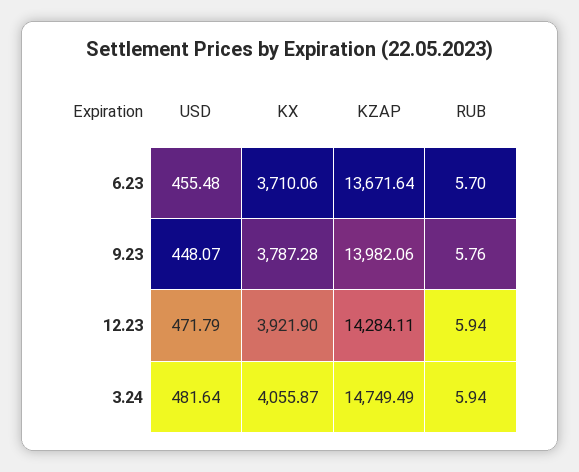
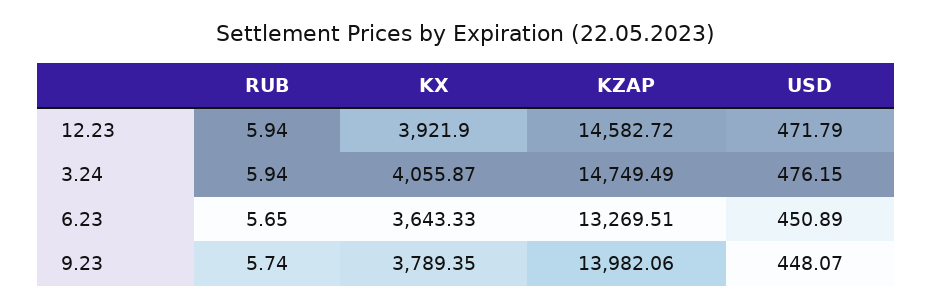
USD, 6.23: 455.48 -> 450.89
KX, 6.23: 3710.06 -> 3643.33
KZAP, 6.23: 13671.64 -> 13269.51
RUB, 6.23: 5.7 -> 5.65
KX, 9.23: 3787.28 -> 3789.35
RUB, 9.23: 5.76 -> 5.74
KZAP, 12.23: 14284.11 -> 14582.72
USD, 3.24: 481.64 -> 476.15

